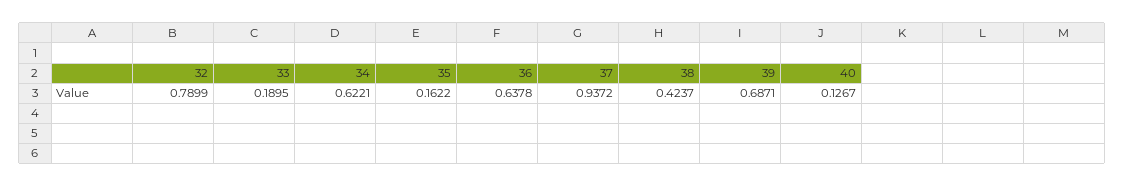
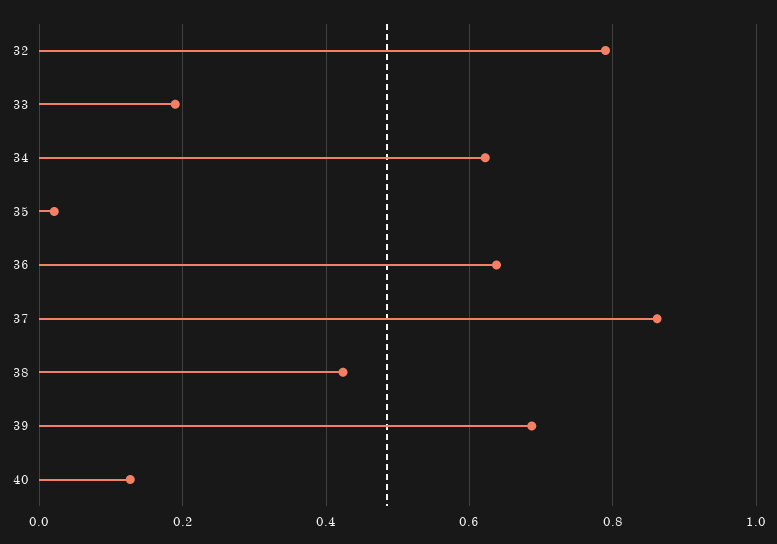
35: 0.1622 -> 0.02
37: 0.9372 -> 0.86

